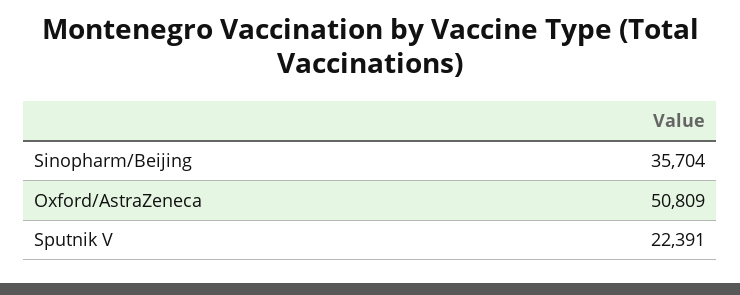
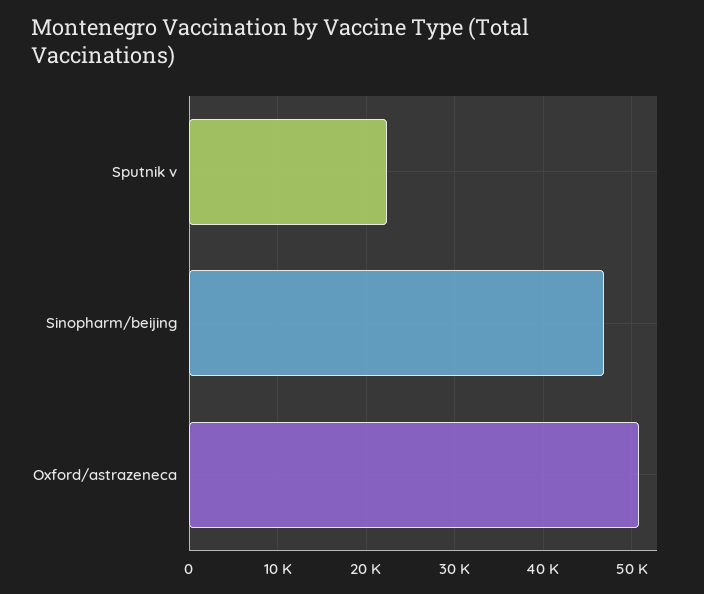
Sinopharm/Beijing: 35704 -> 47000

